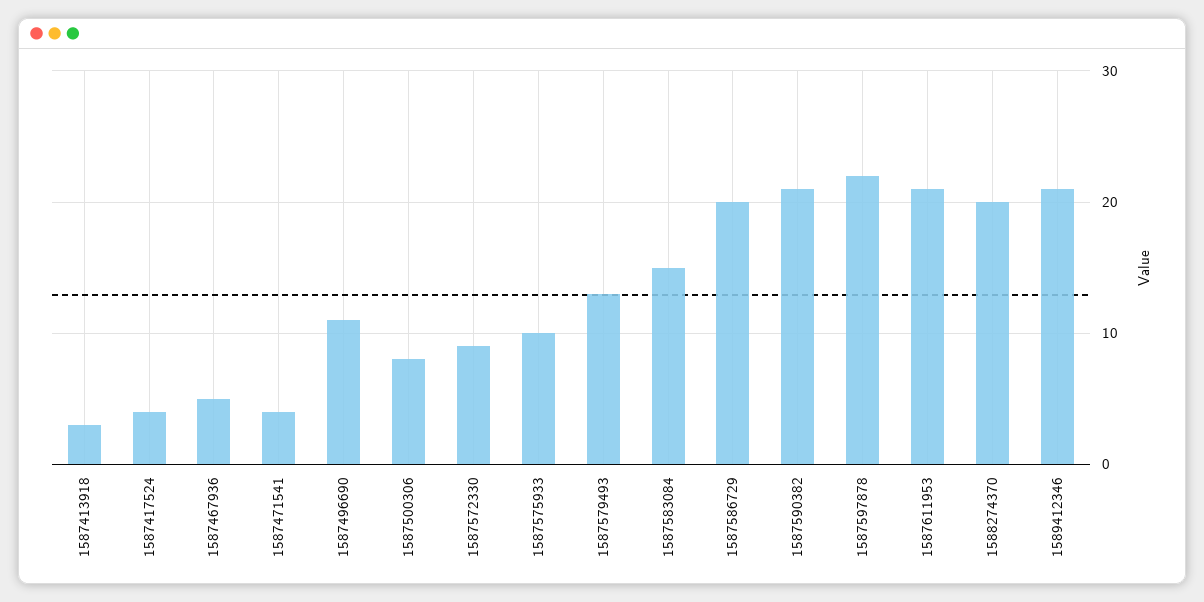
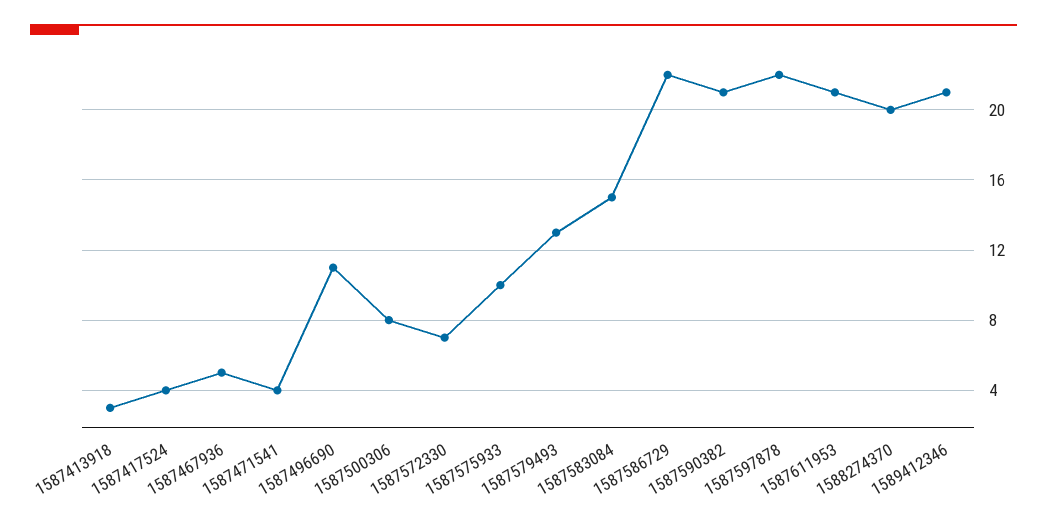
1587572330: 9 -> 7
1587586729: 20 -> 22

